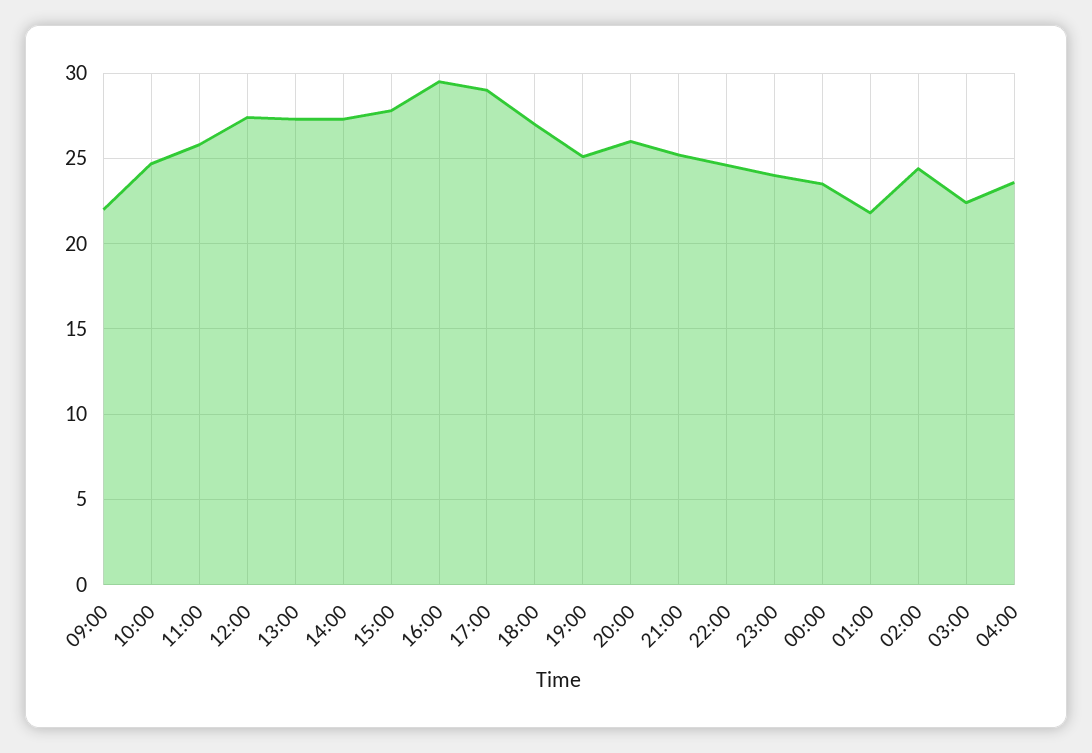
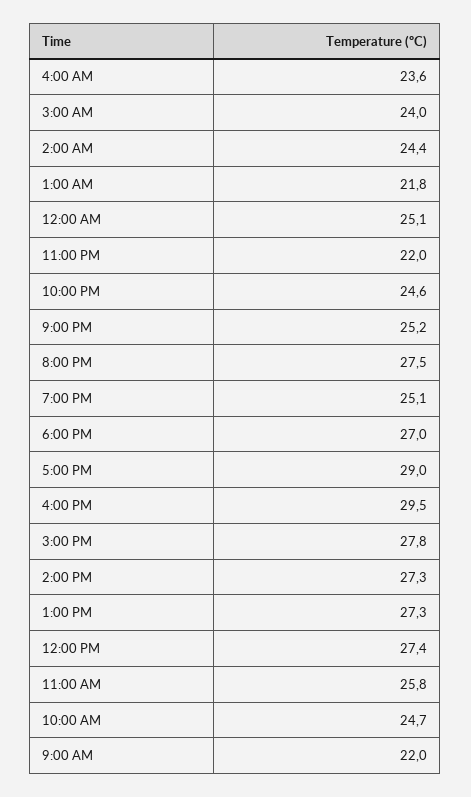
20:00: 26 -> 27.5
23:00: 24 -> 22
00:00: 23.5 -> 25.1
03:00: 22.5 -> 24

